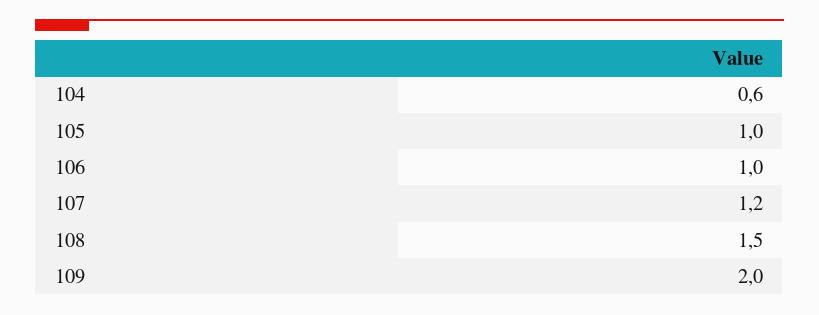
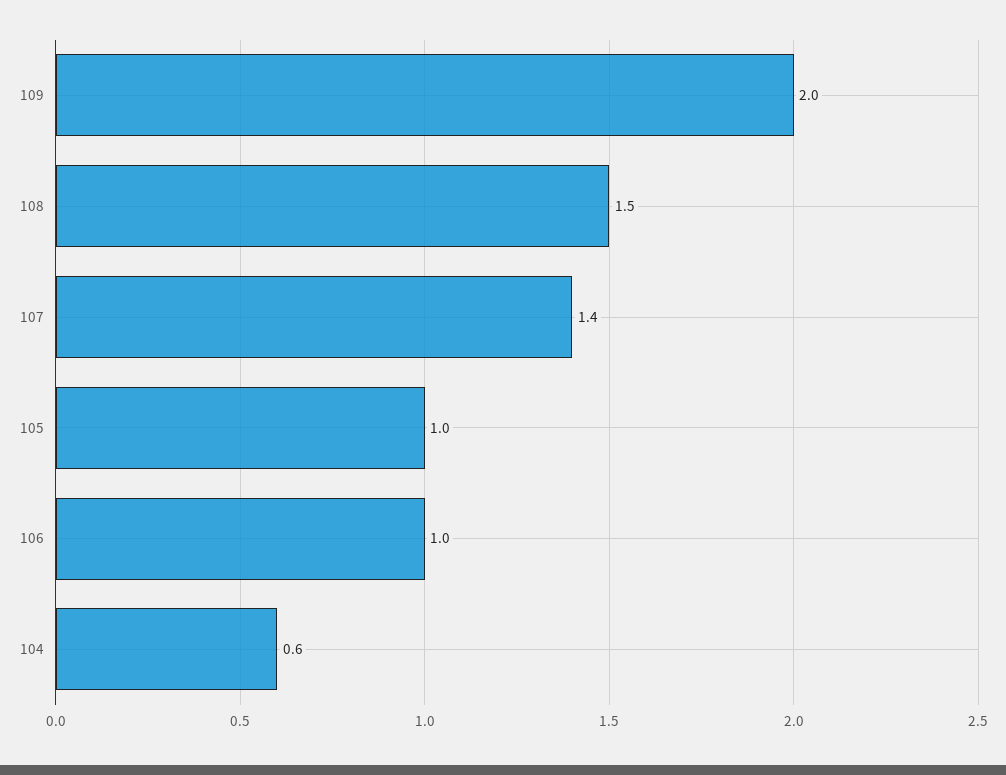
107: 1.2 -> 1.4

